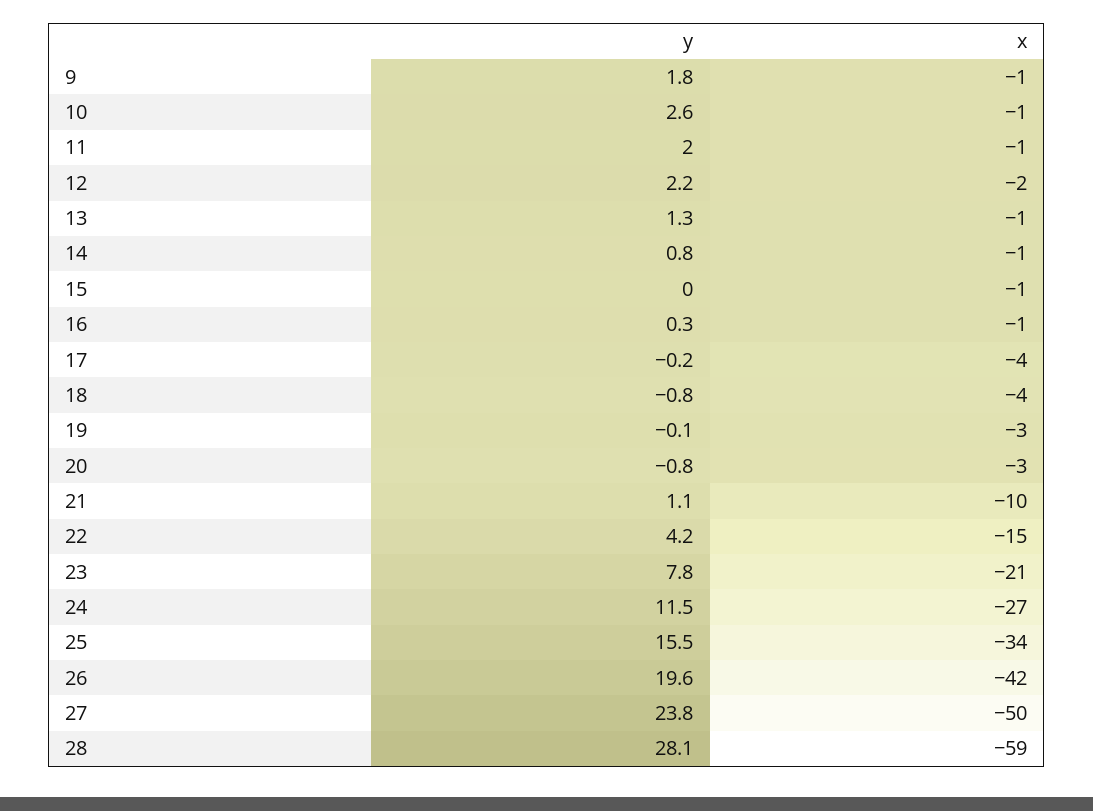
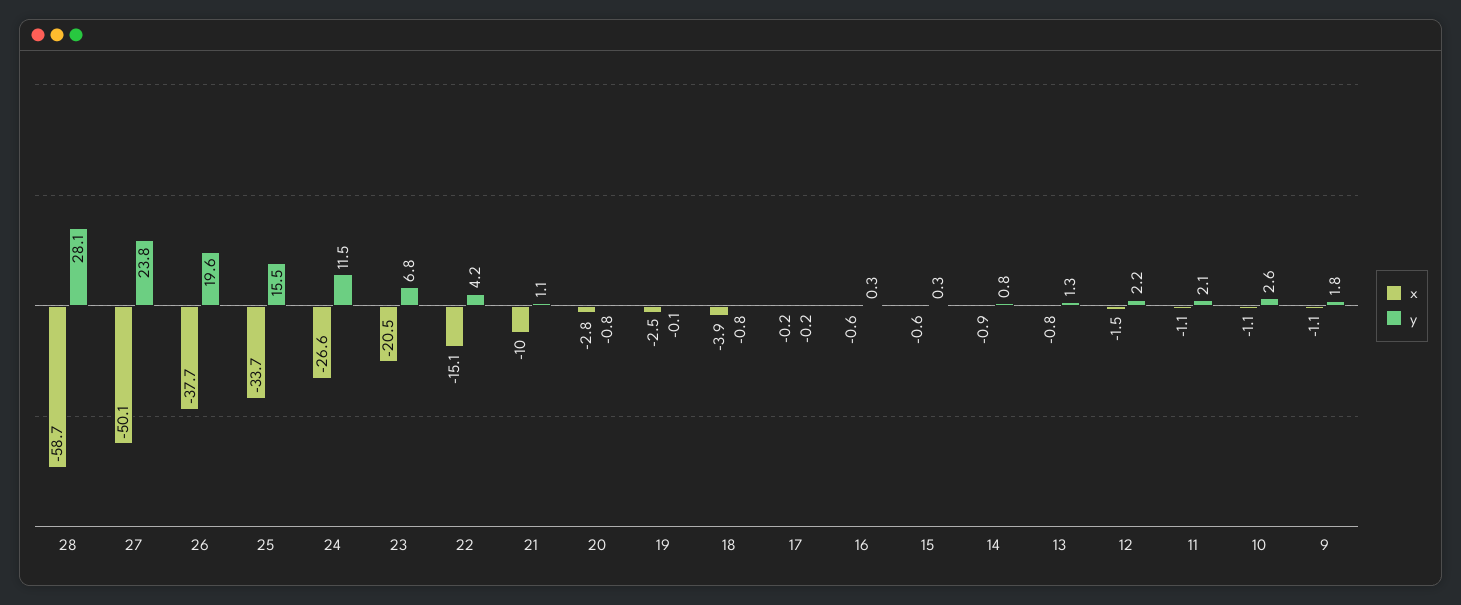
y, 11: 2 -> 2.1
y, 15: 0 -> 0.3
x, 17: -4 -> -0.2
y, 23: 7.8 -> 6.8
x, 26: -42 -> -37.7

